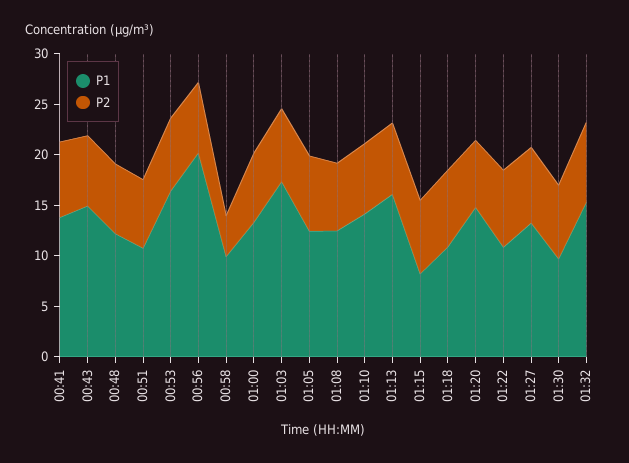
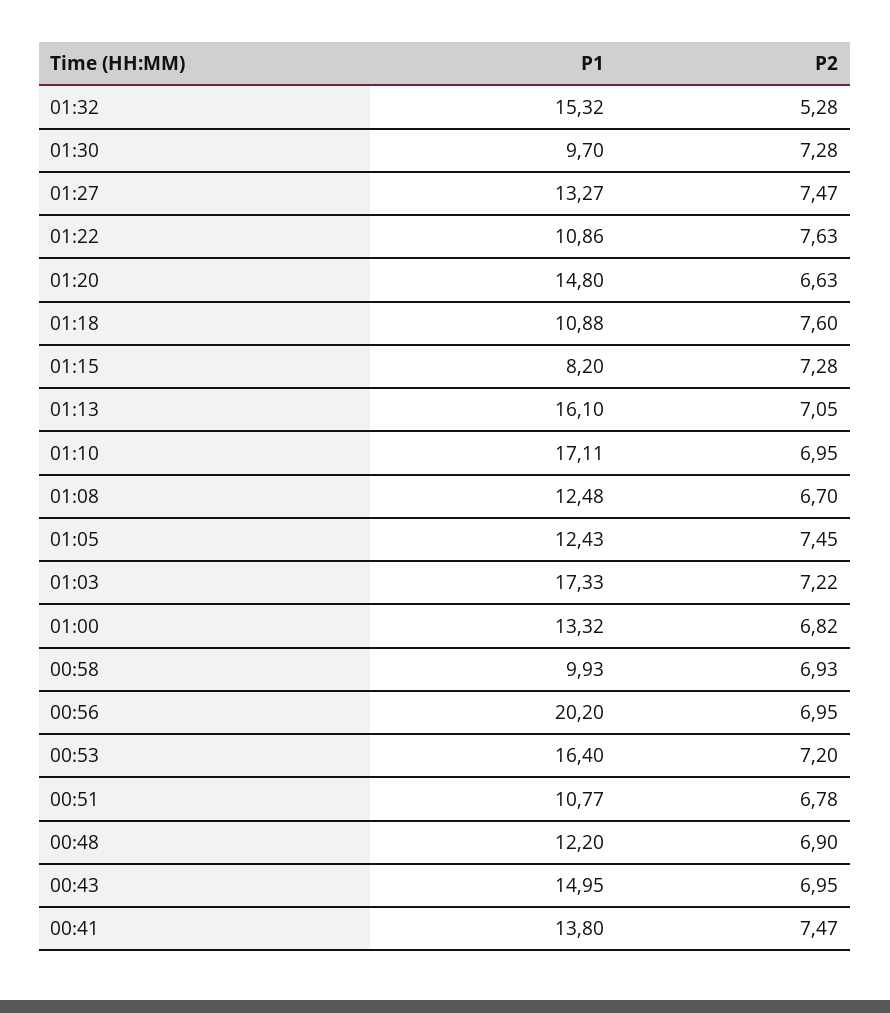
P2, 00:58: 4 -> 6.93
P1, 01:10: 14 -> 17.11
P2, 01:32: 8 -> 5.28

